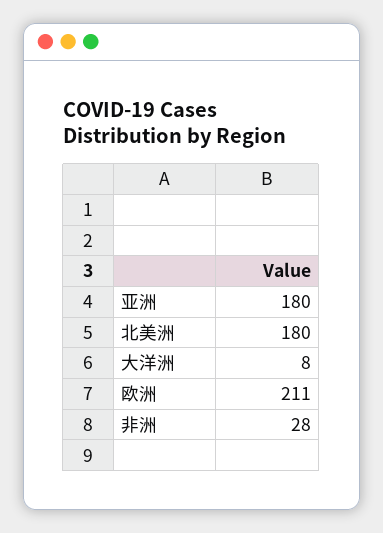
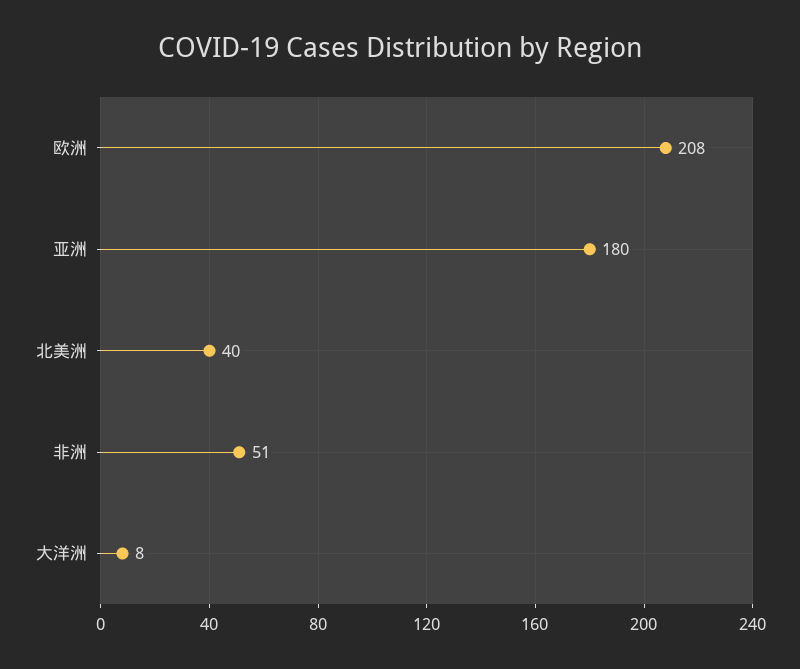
北美洲: 180 -> 40
欧洲: 211 -> 208
非洲: 28 -> 51

